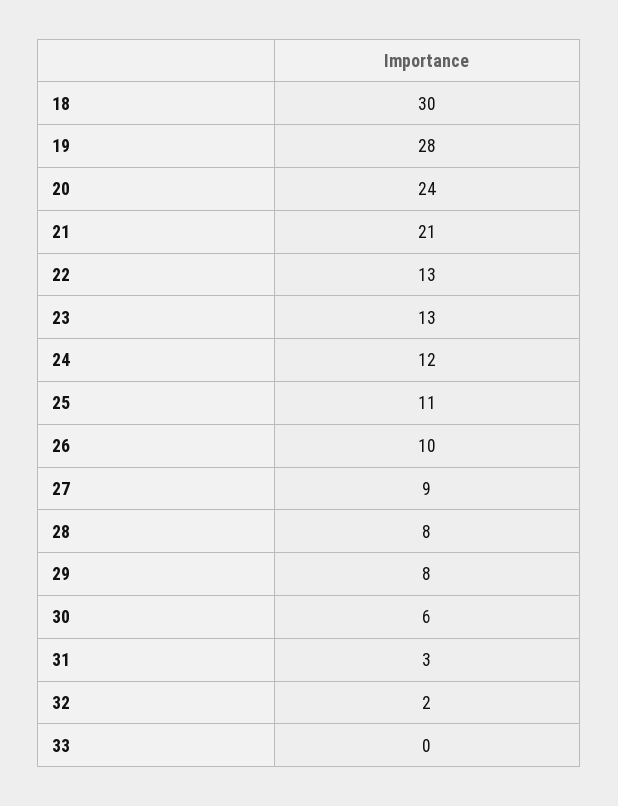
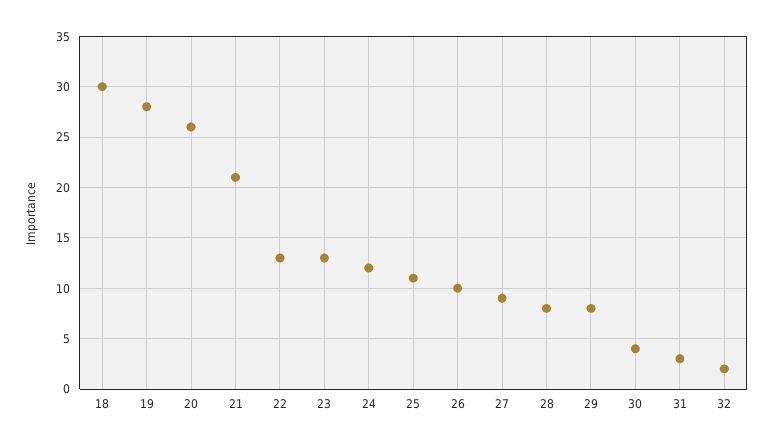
20: 24 -> 26
30: 6 -> 4
33: 0 -> none

